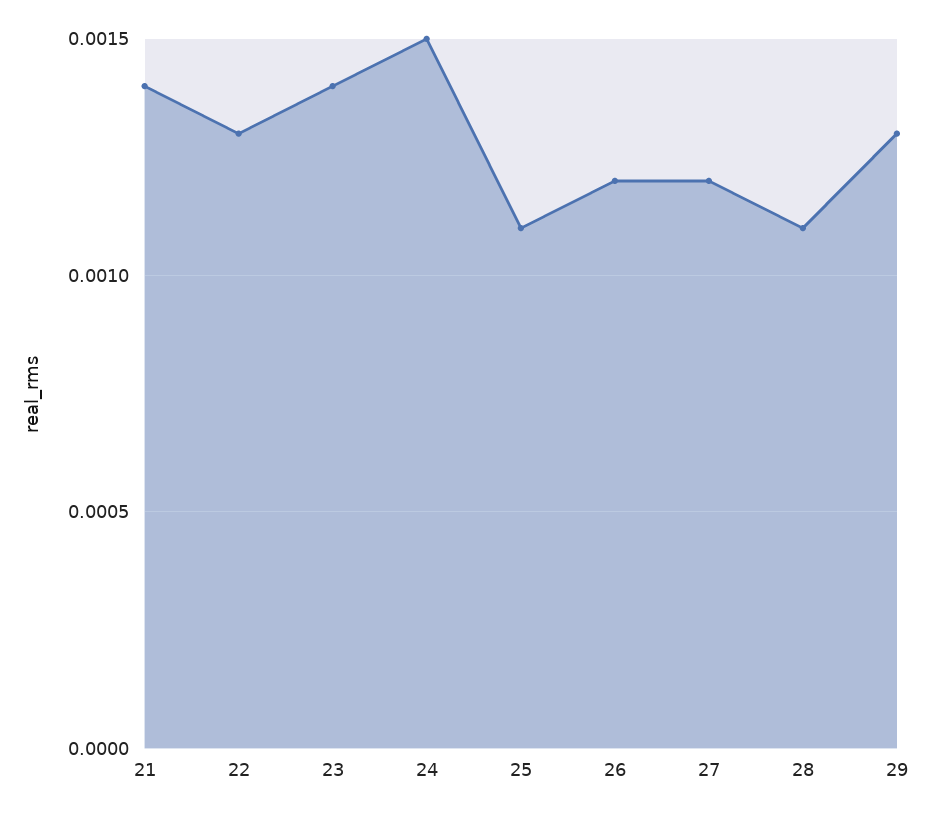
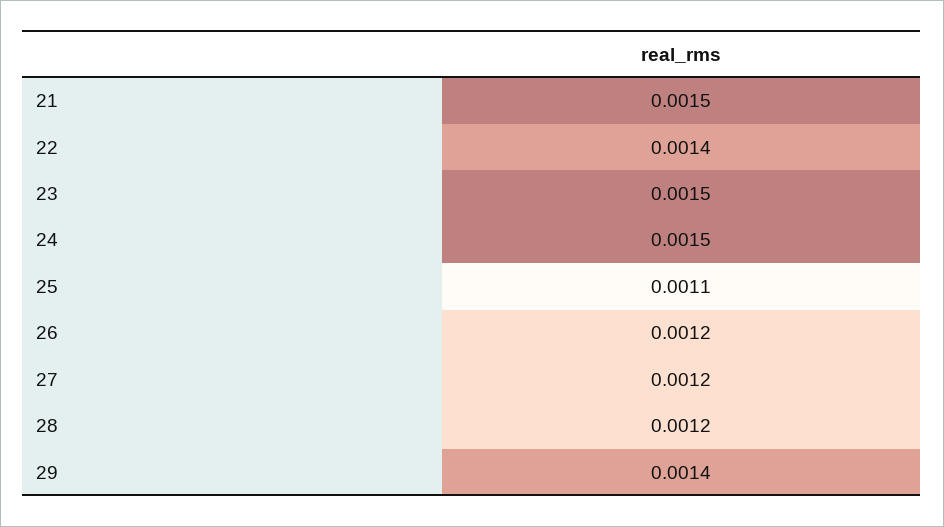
21: 0.0014 -> 0.0015
22: 0.0013 -> 0.0014
23: 0.0014 -> 0.0015
28: 0.0011 -> 0.0012
29: 0.0013 -> 0.0014

